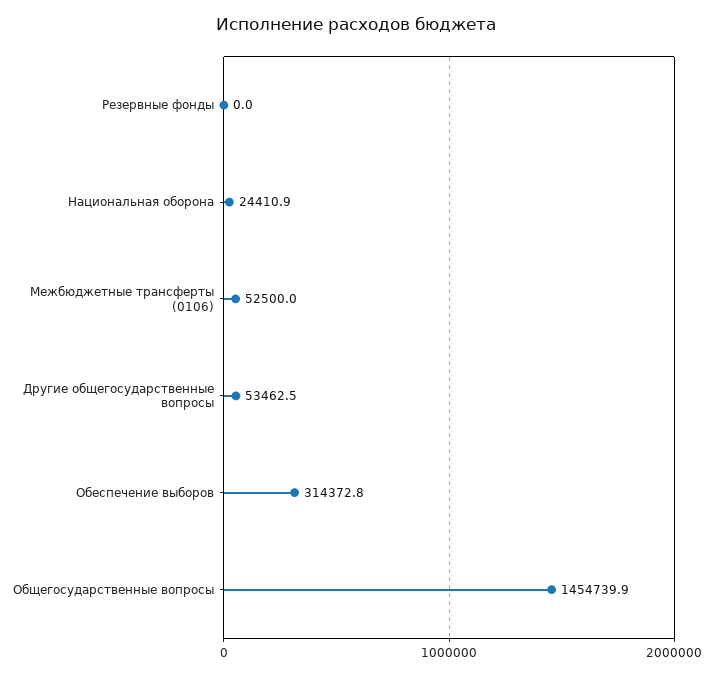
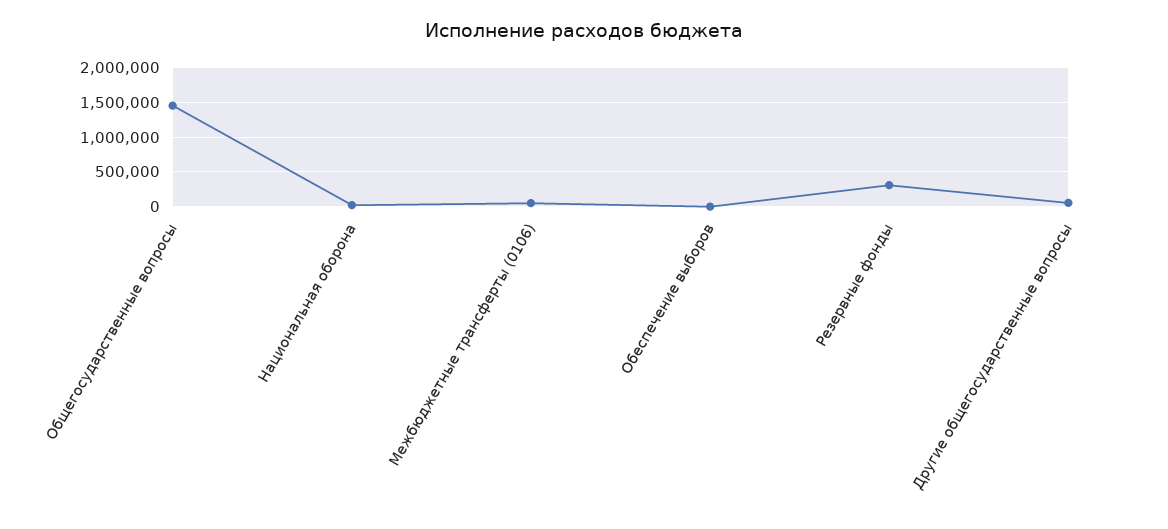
Резервные фонды: 0 -> 300000
Обеспечение выборов: 314372.8 -> 0

